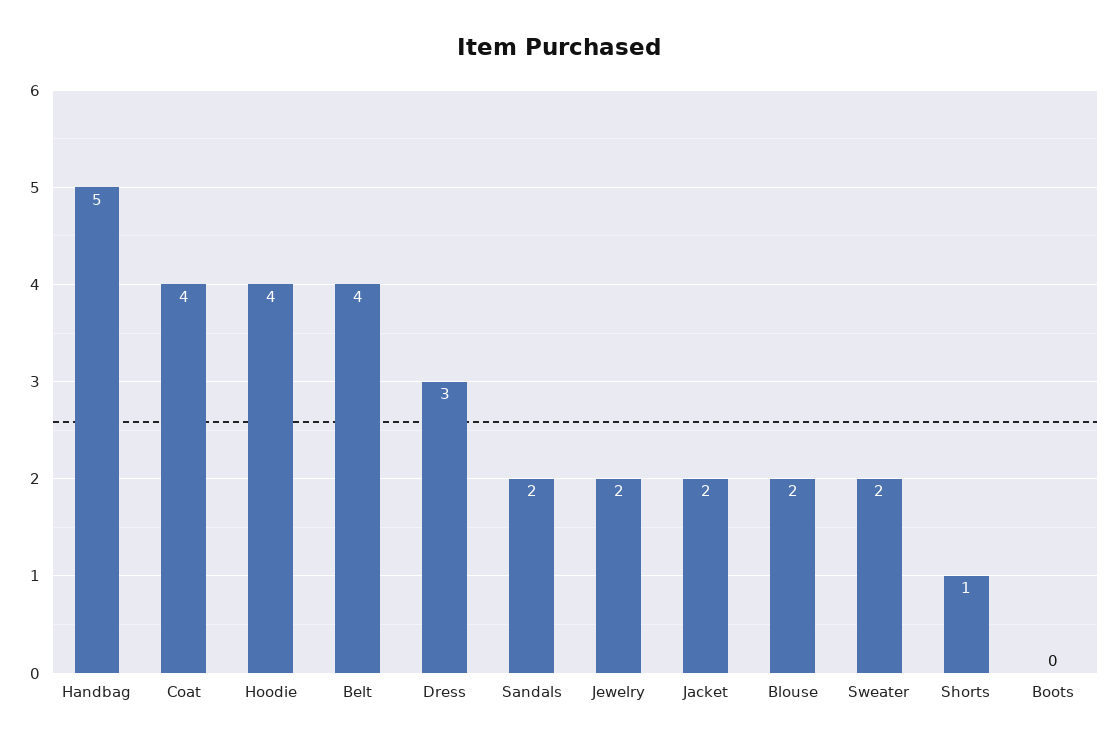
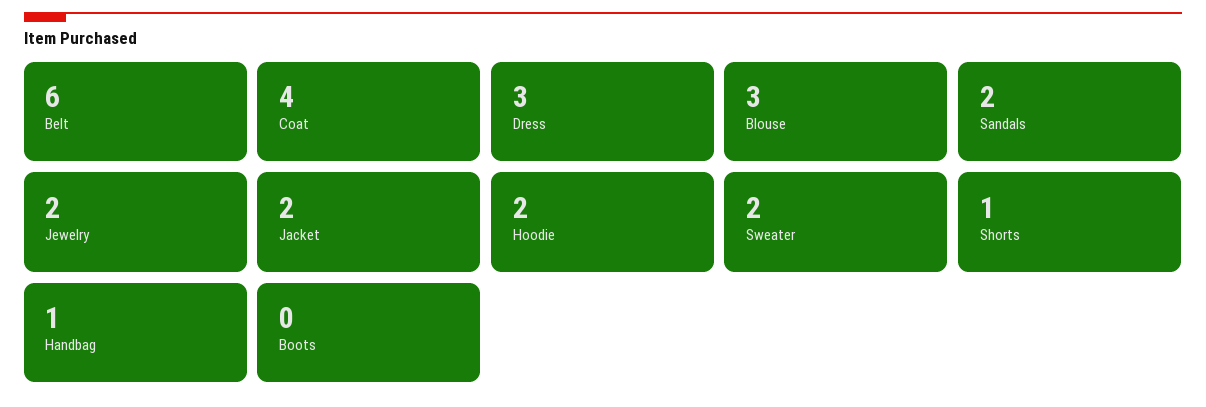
Handbag: 5 -> 1
Hoodie: 4 -> 2
Belt: 4 -> 6
Blouse: 2 -> 3

